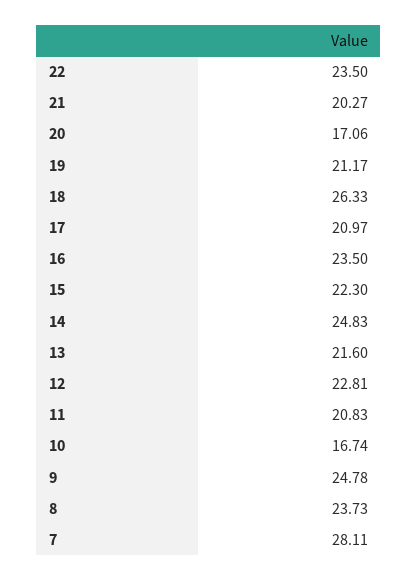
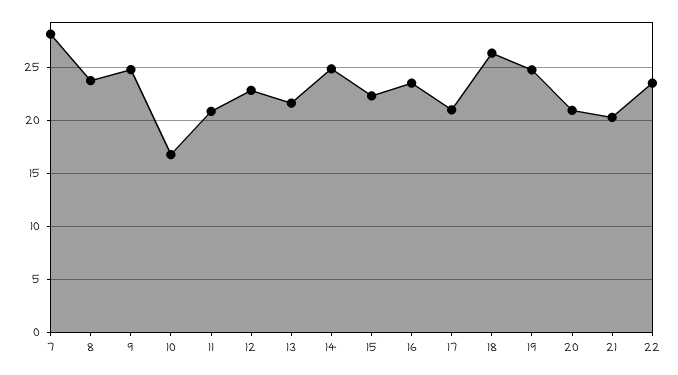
20: 17.06 -> 21
19: 21.17 -> 25

